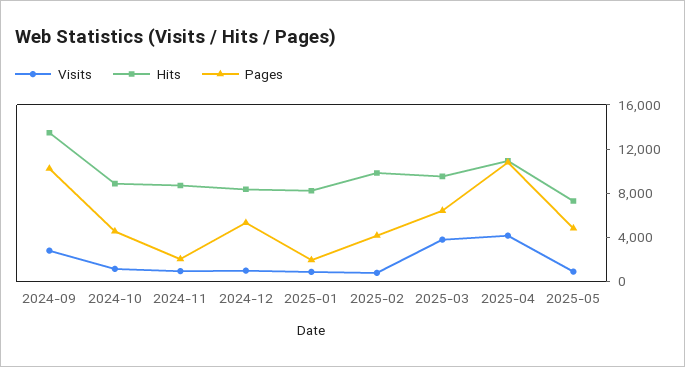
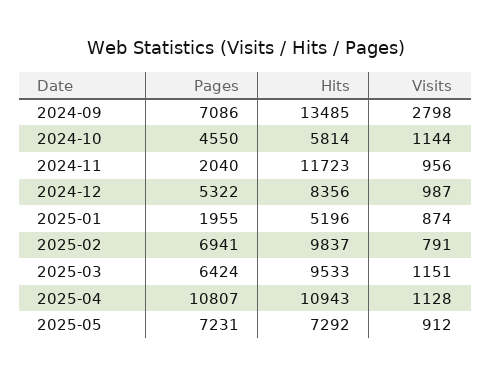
Pages, 2024-09: 10000 -> 7086
Hits, 2024-10: 9000 -> 5814
Hits, 2024-11: 9000 -> 11723
Hits, 2025-01: 8000 -> 5196
Pages, 2025-02: 4000 -> 6941
Visits, 2025-03: 4000 -> 1151
Visits, 2025-04: 4000 -> 1128
Pages, 2025-05: 5000 -> 7231

